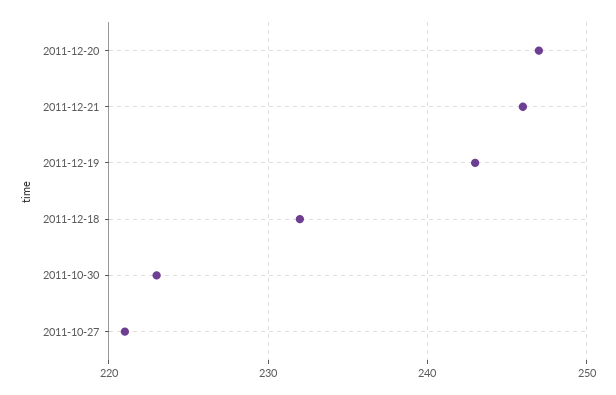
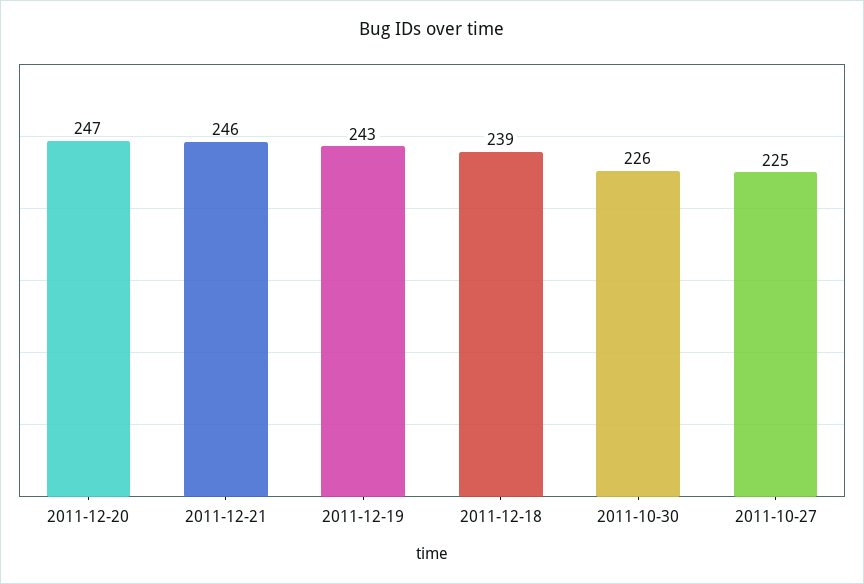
2011-12-18: 232 -> 239
2011-10-30: 223 -> 226
2011-10-27: 221 -> 225

